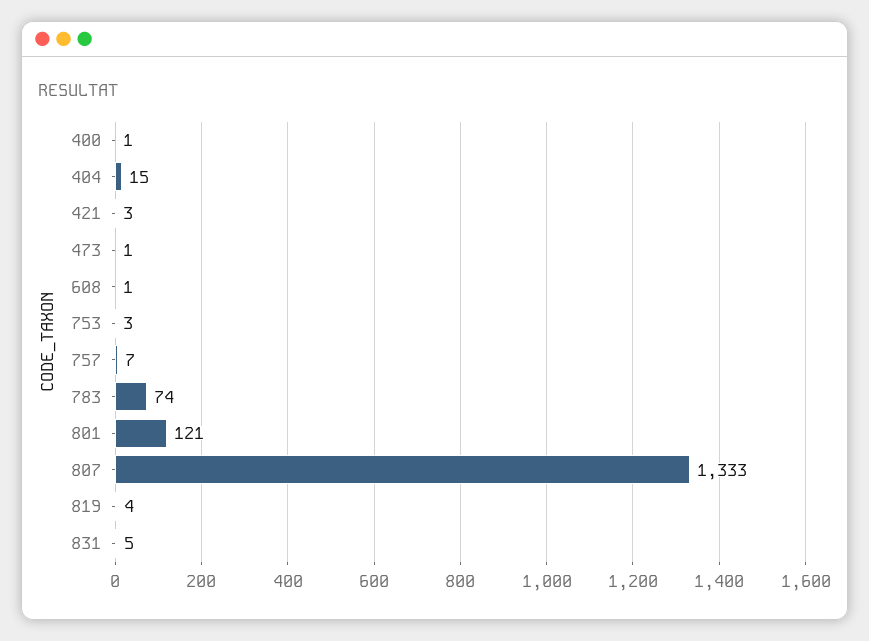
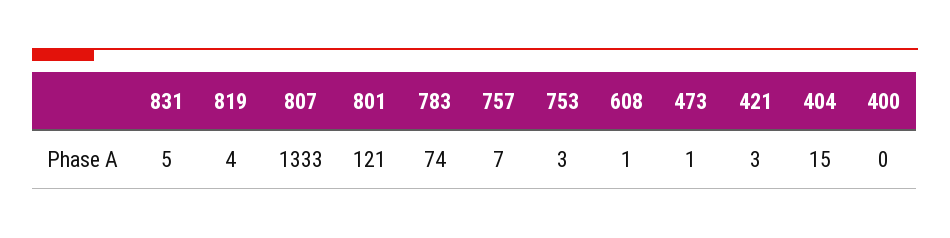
400: 1 -> 0

